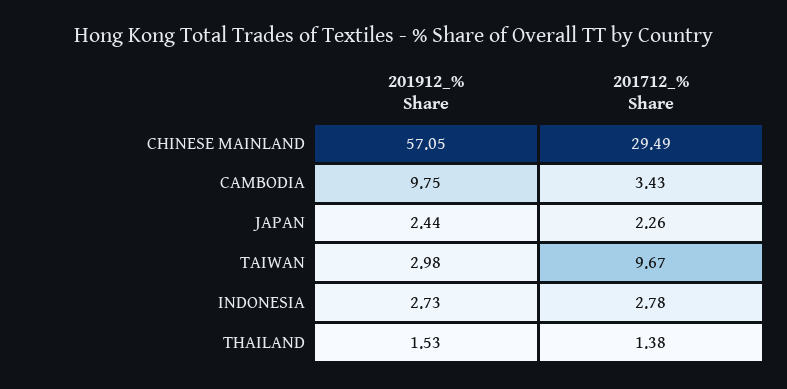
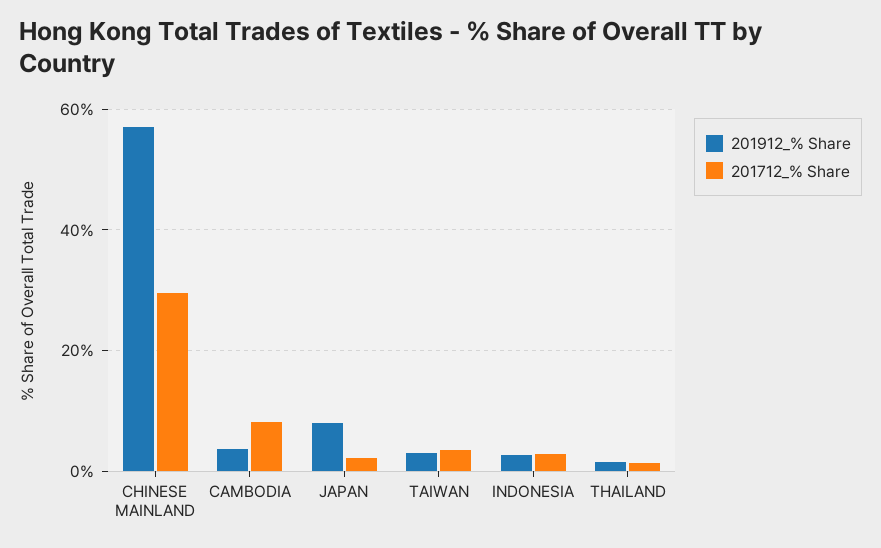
201912_% Share, CAMBODIA: 9.75 -> 4
201712_% Share, CAMBODIA: 3.43 -> 8
201912_% Share, JAPAN: 2.44 -> 8
201712_% Share, TAIWAN: 9.67 -> 4

